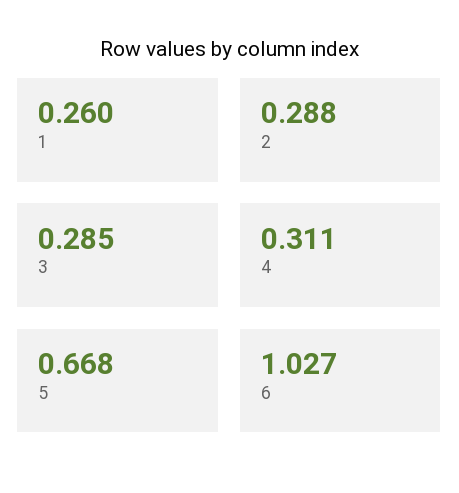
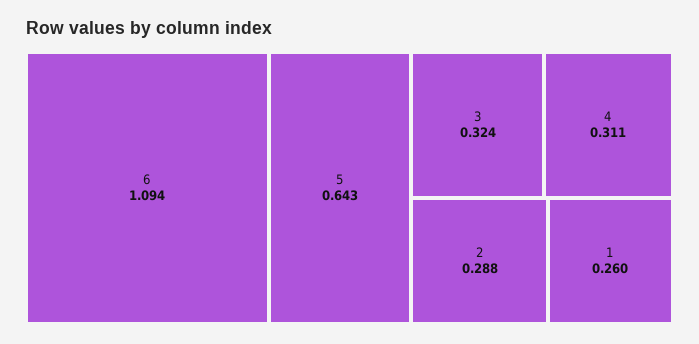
3: 0.285 -> 0.324
5: 0.668 -> 0.643
6: 1.027 -> 1.094

